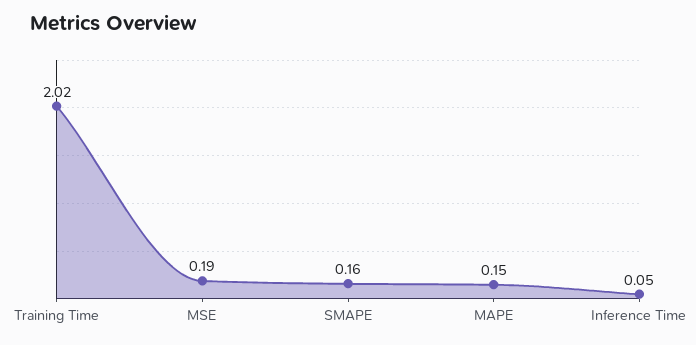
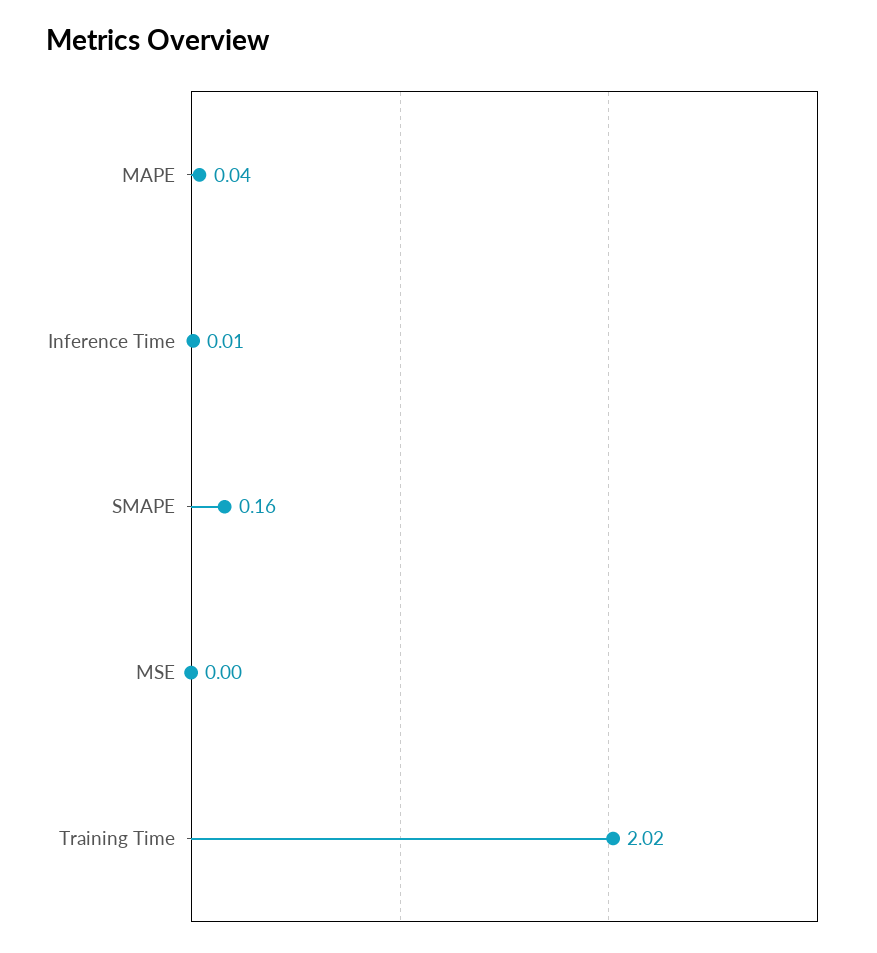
MSE: 0.19 -> 0
MAPE: 0.15 -> 0.04
Inference Time: 0.05 -> 0.01

